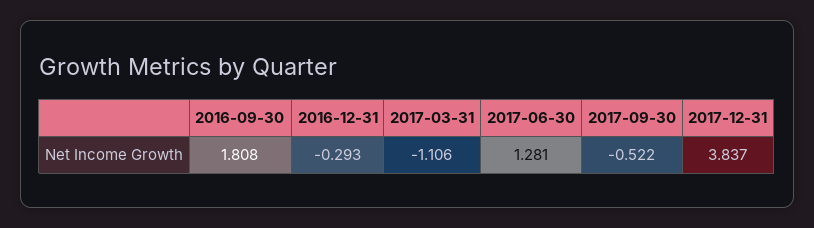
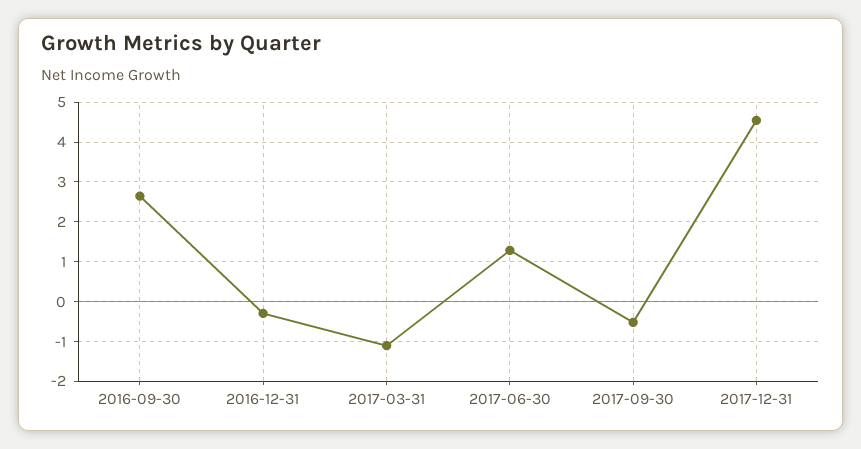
2016-09-30: 1.808 -> 2.6
2017-12-31: 3.837 -> 4.6

